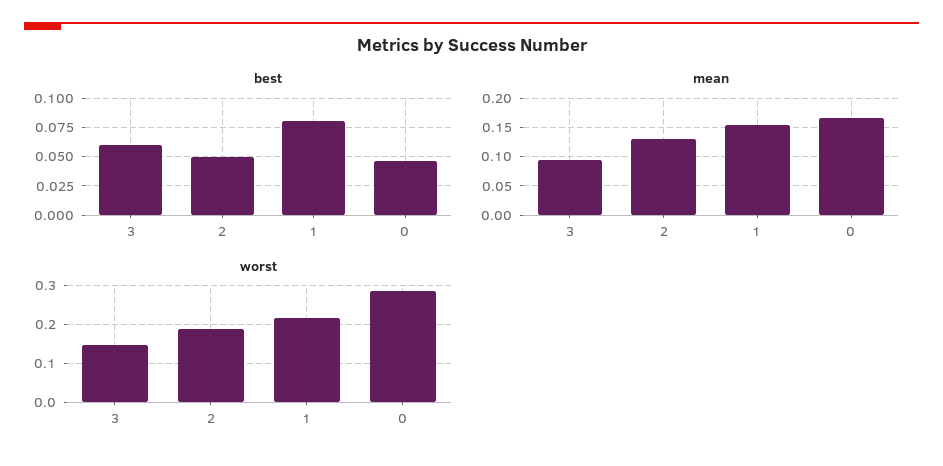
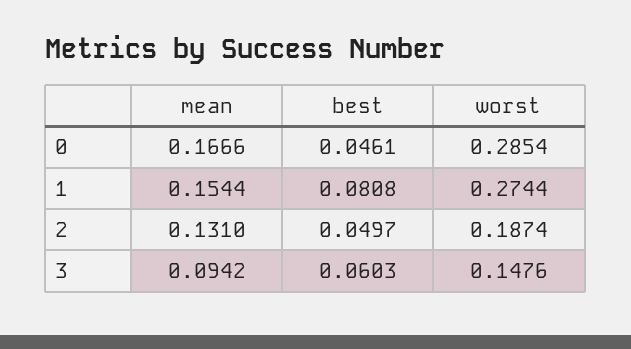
worst, 1: 0.22 -> 0.2744

